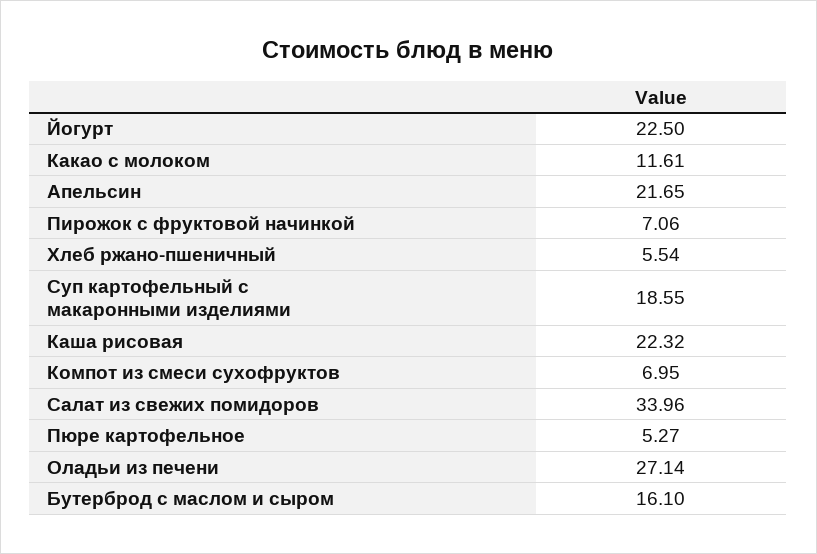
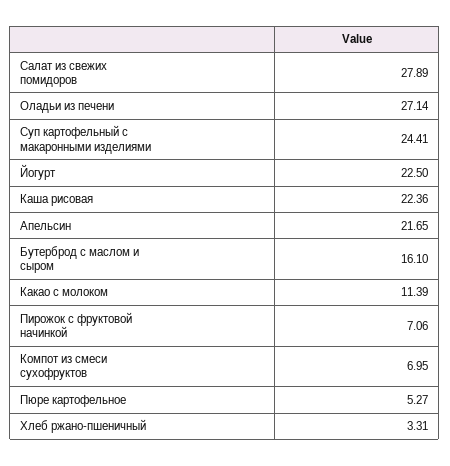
Какао с молоком: 11.61 -> 11.39
Хлеб ржано-пшеничный: 5.54 -> 3.31
Суп картофельный с макаронными изделиями: 18.55 -> 24.41
Каша рисовая: 22.32 -> 22.36
Салат из свежих помидоров: 33.96 -> 27.89

